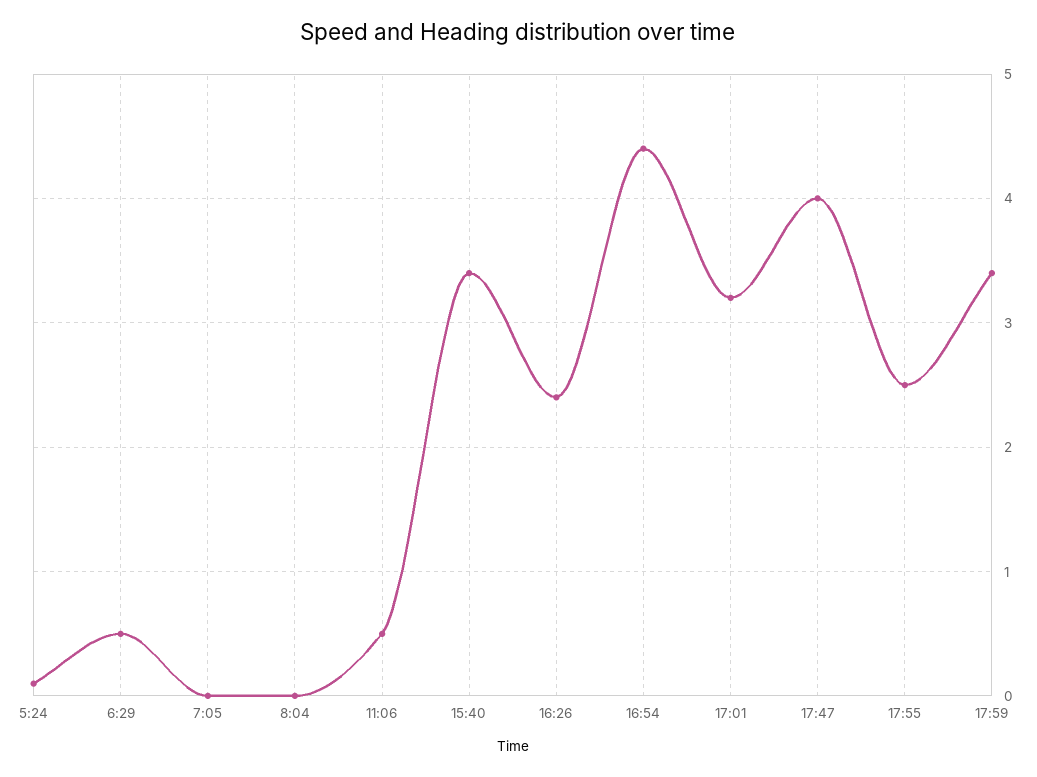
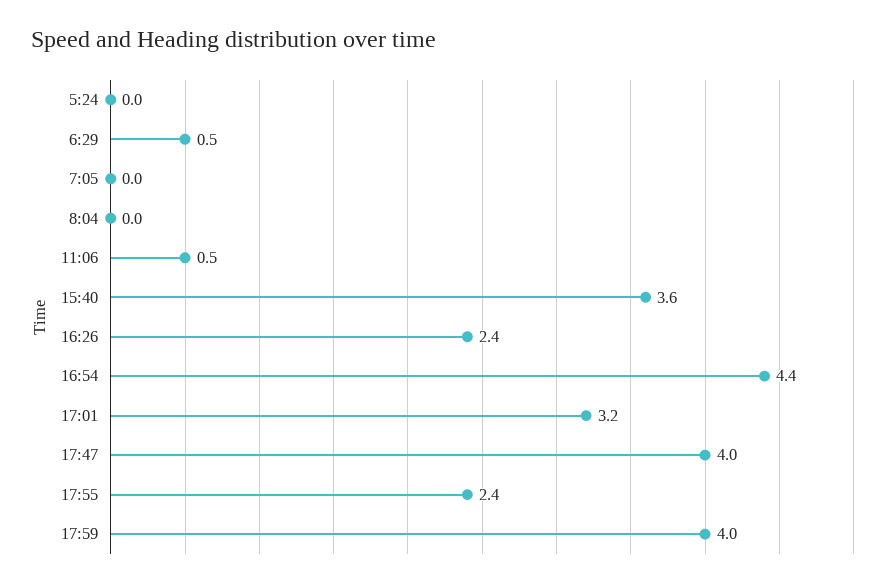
5:24: 0.1 -> 0
15:40: 3.4 -> 3.6
17:55: 2.5 -> 2.4
17:59: 3.4 -> 4

